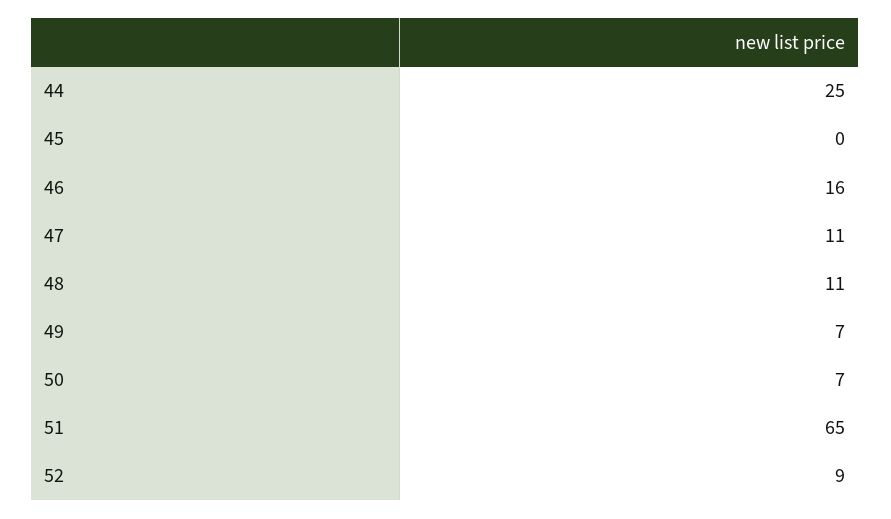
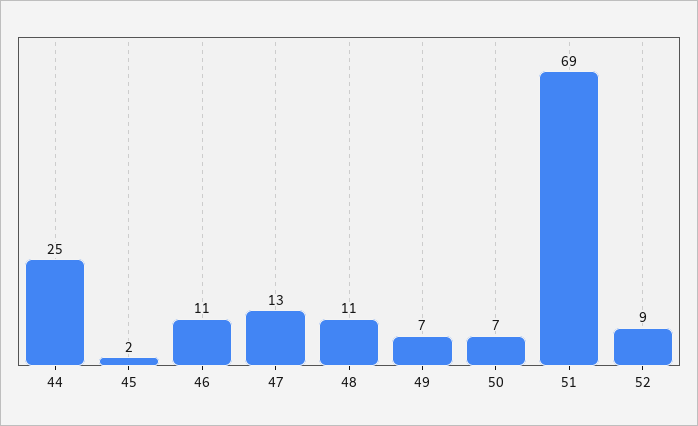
45: 0 -> 2
46: 16 -> 11
47: 11 -> 13
51: 65 -> 69

